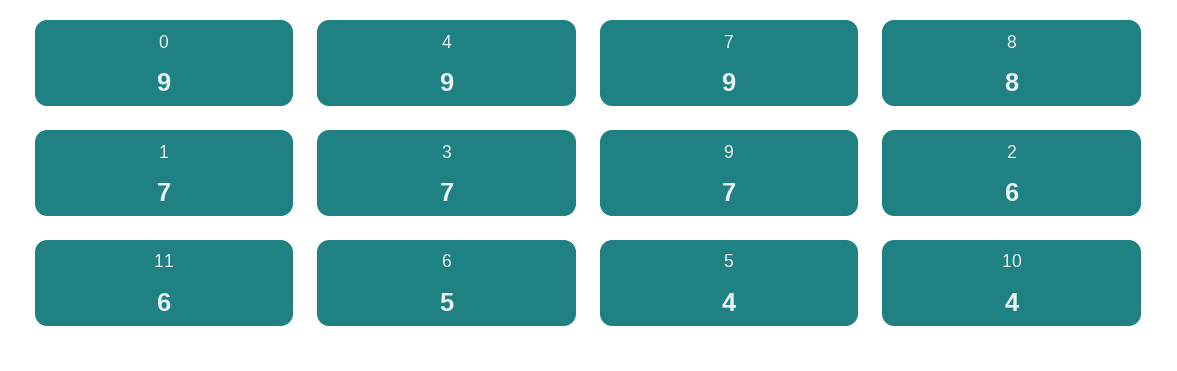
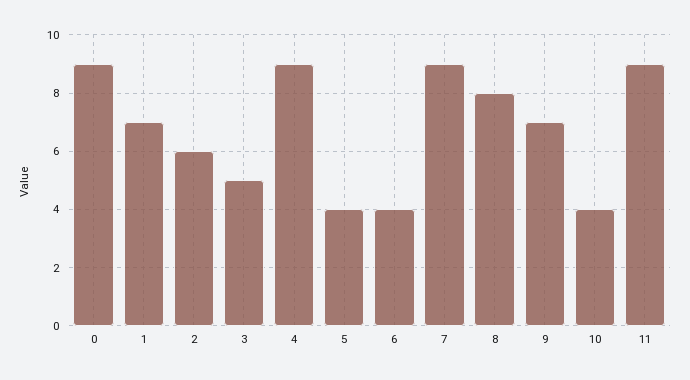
3: 7 -> 5
11: 6 -> 9
6: 5 -> 4

